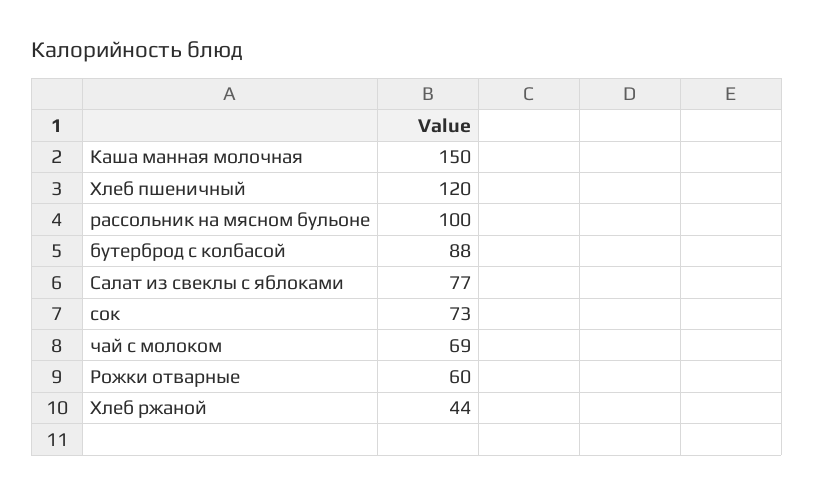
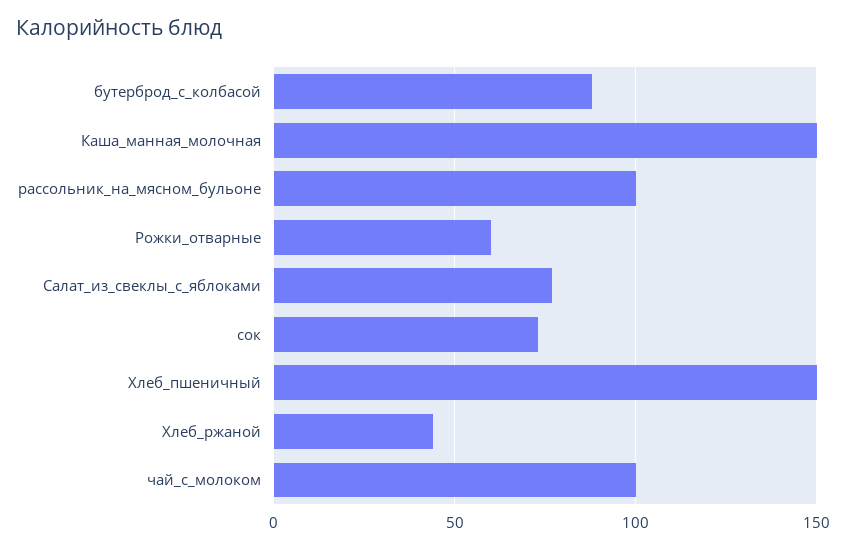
Хлеб пшеничный: 120 -> 150
чай с молоком: 69 -> 100

